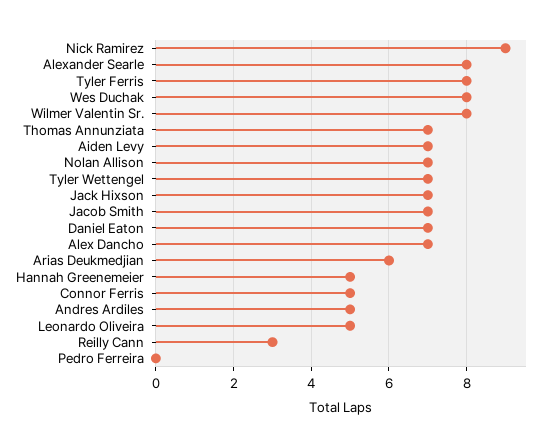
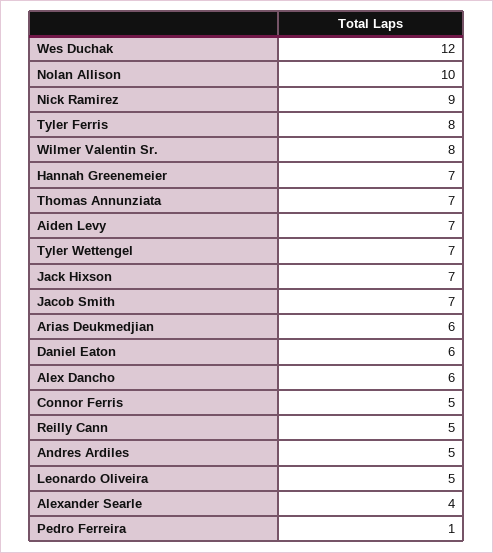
Alexander Searle: 8 -> 4
Wes Duchak: 8 -> 12
Nolan Allison: 7 -> 10
Daniel Eaton: 7 -> 6
Alex Dancho: 7 -> 6
Hannah Greenemeier: 5 -> 7
Reilly Cann: 3 -> 5
Pedro Ferreira: 0 -> 1

